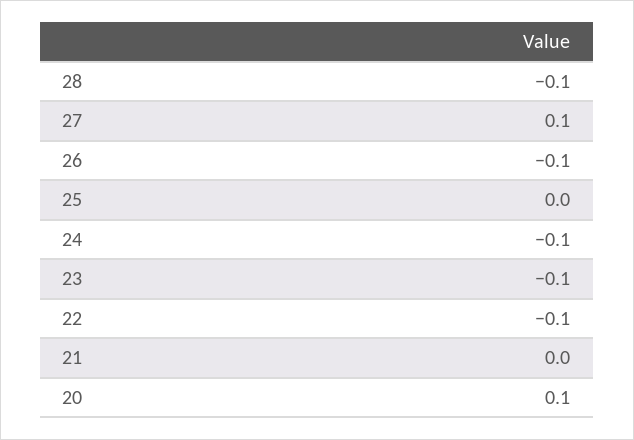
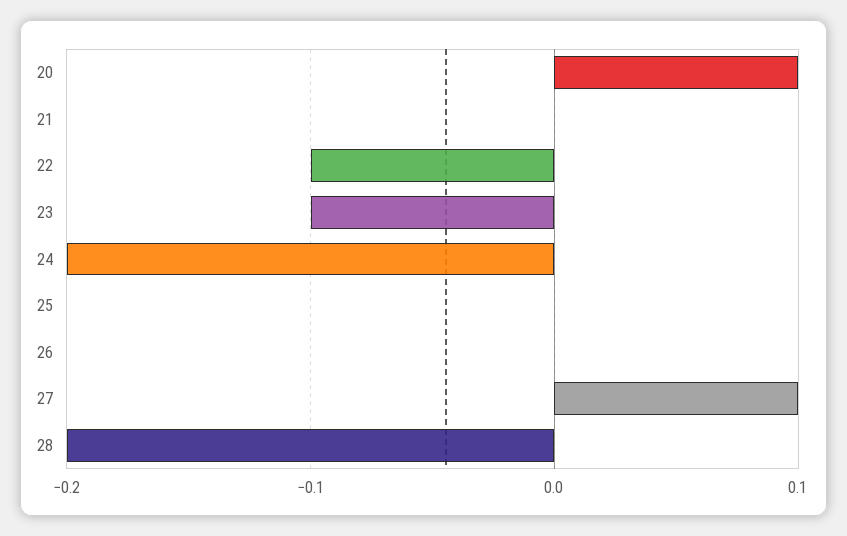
28: -0.1 -> -0.2
26: -0.1 -> 0
24: -0.1 -> -0.2

